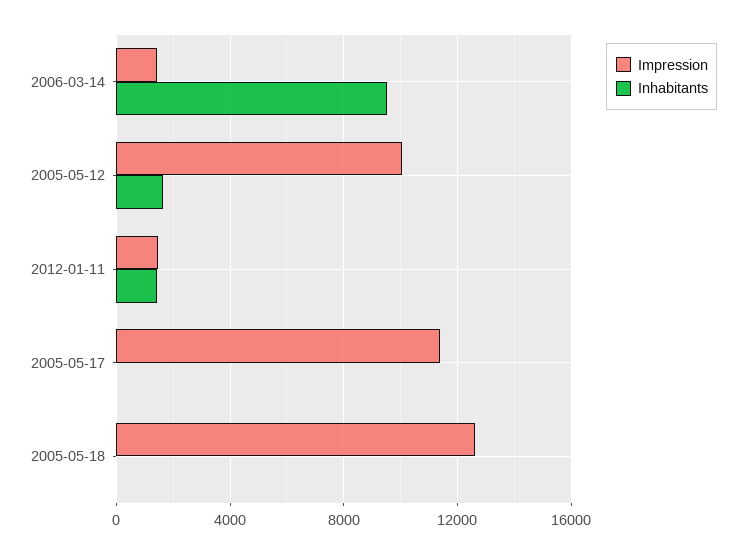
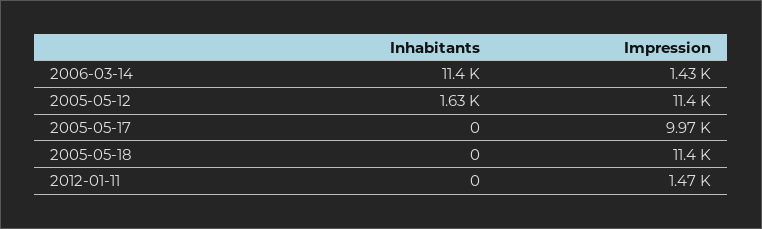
Inhabitants, 2006-03-14: 9500 -> 11400
Impression, 2005-05-12: 10000 -> 11400
Inhabitants, 2012-01-11: 1500 -> 0
Impression, 2005-05-17: 11500 -> 9970
Impression, 2005-05-18: 12500 -> 11400

